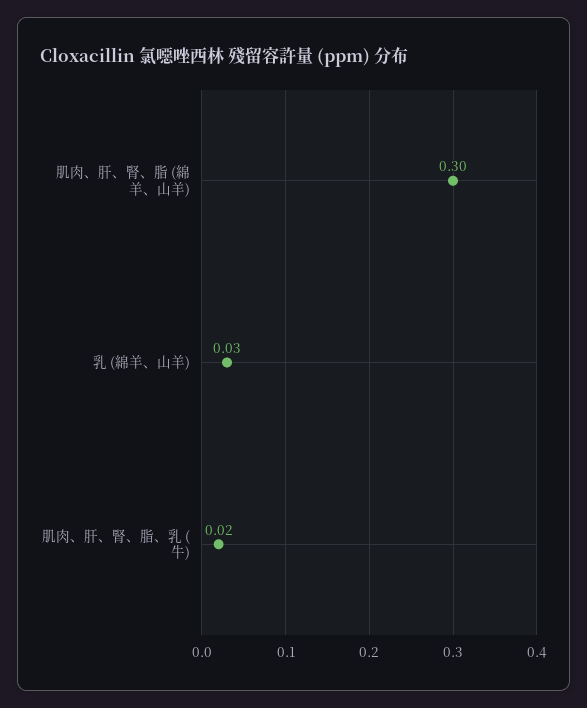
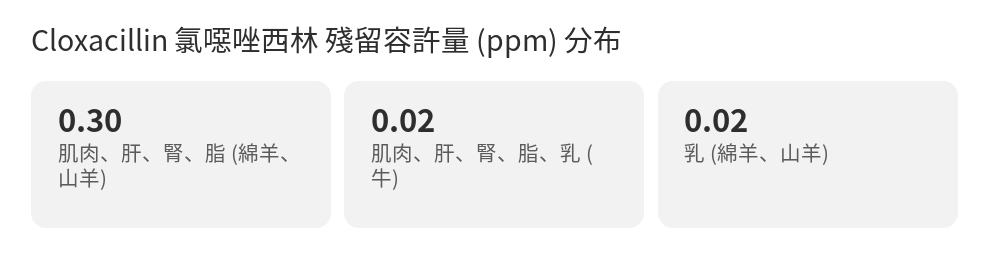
乳 (綿羊、山羊): 0.03 -> 0.02

